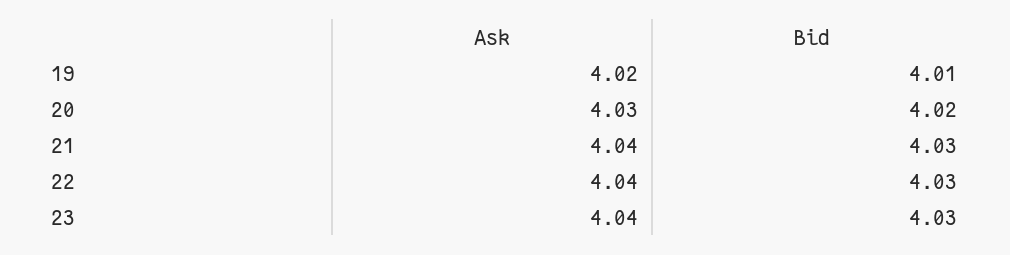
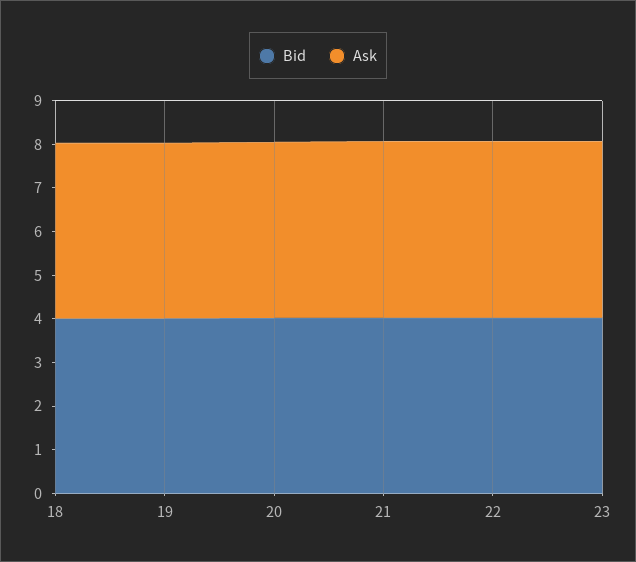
Bid, 18: none -> 4
Ask, 18: none -> 4

